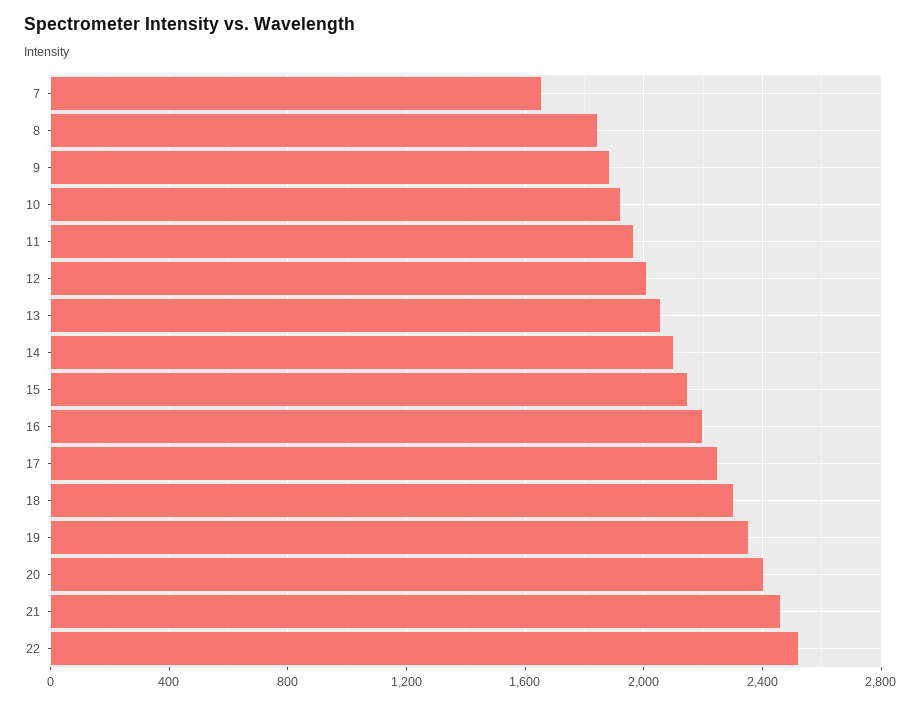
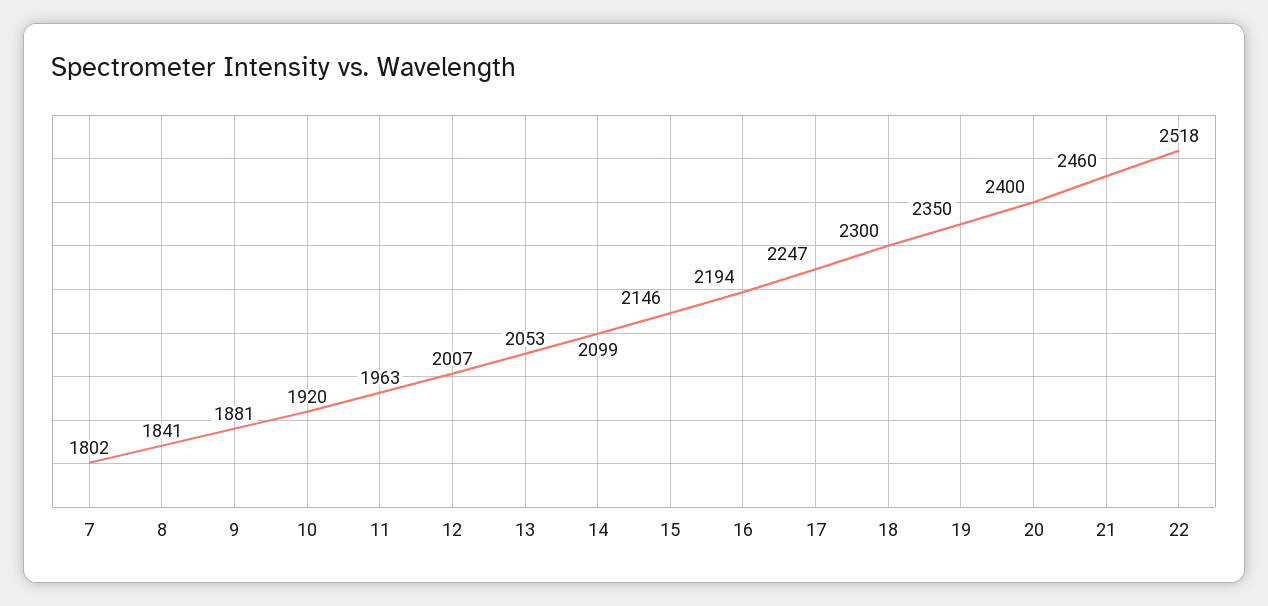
7: 1650 -> 1802

